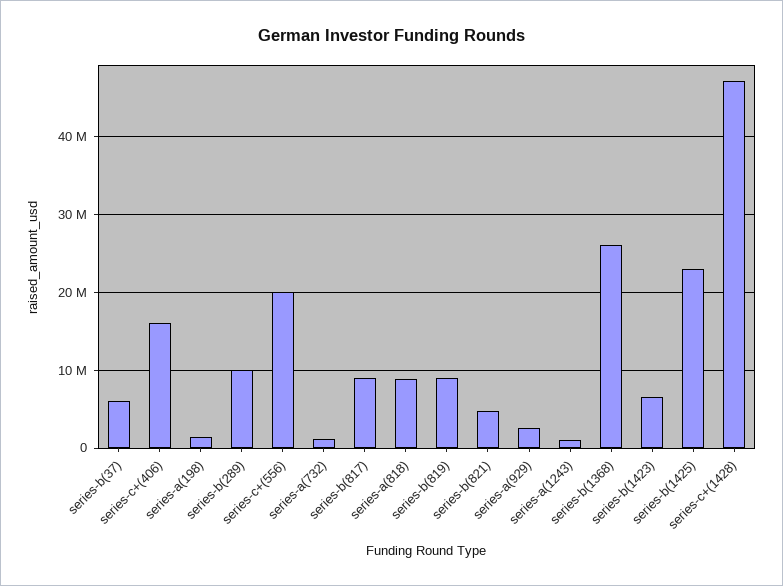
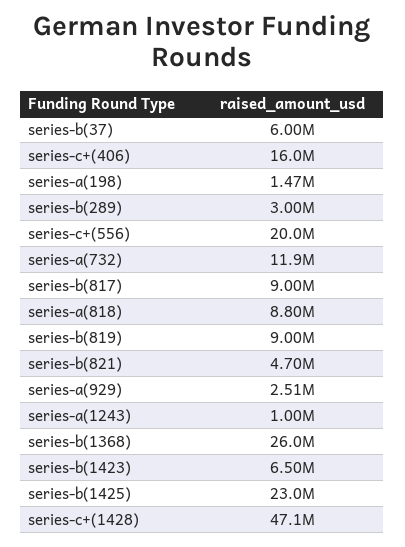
series-b(289): 10000000 -> 3000000
series-a(732): 1000000 -> 11900000

